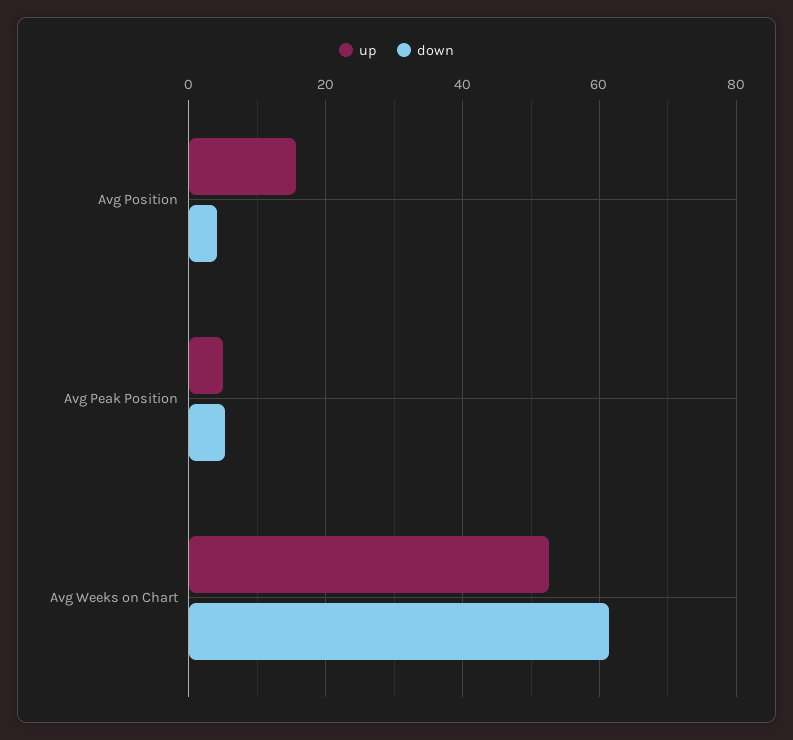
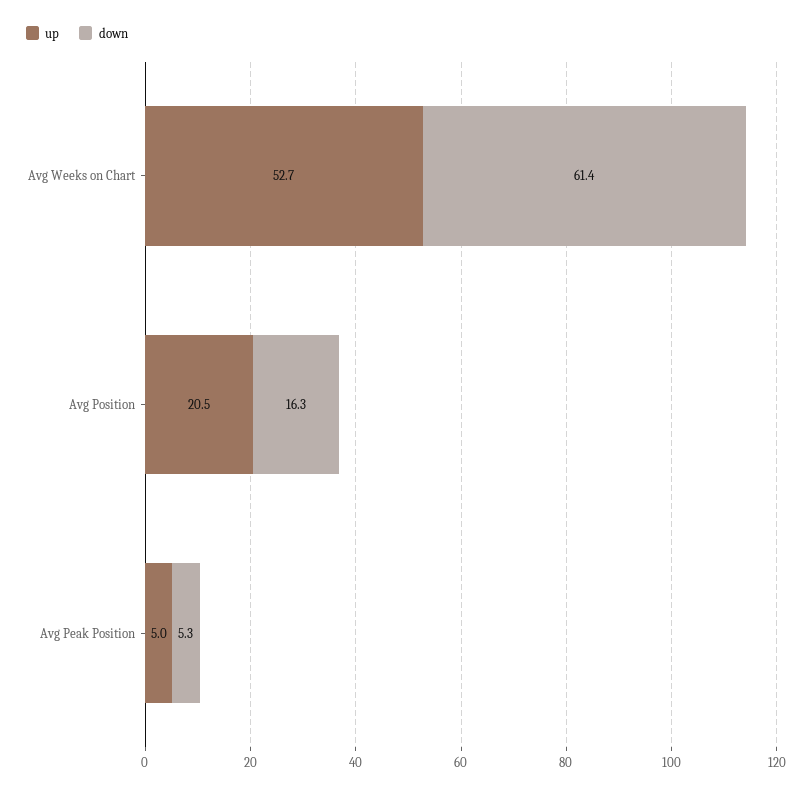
up, Avg Position: 16 -> 20.5
down, Avg Position: 4 -> 16.3

